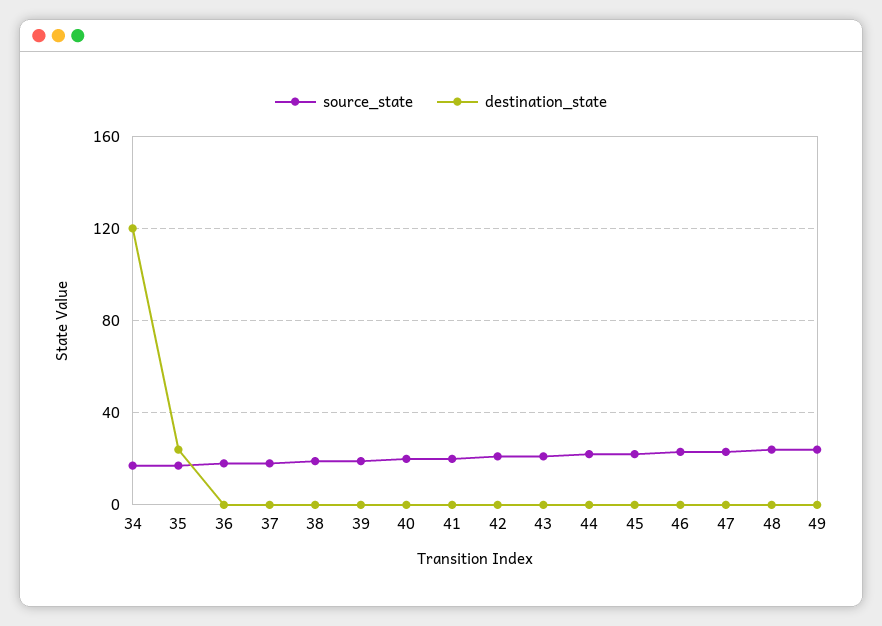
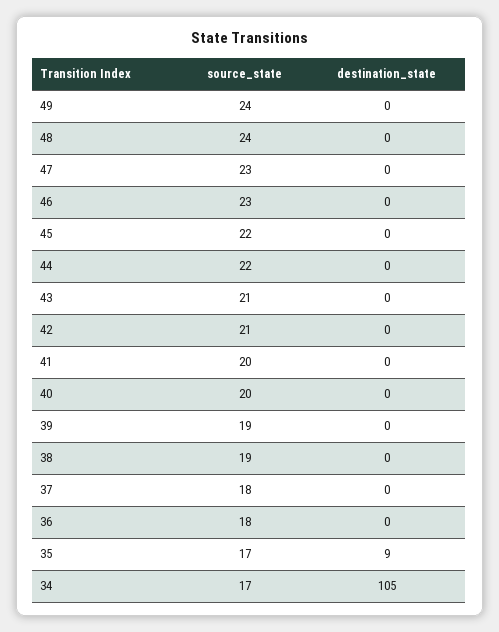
destination_state, 34: 120 -> 105
destination_state, 35: 25 -> 9

